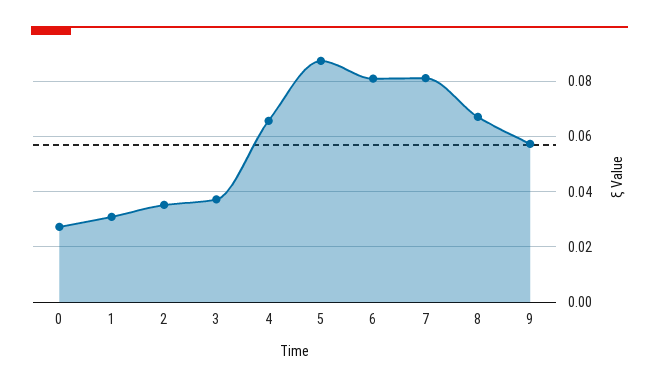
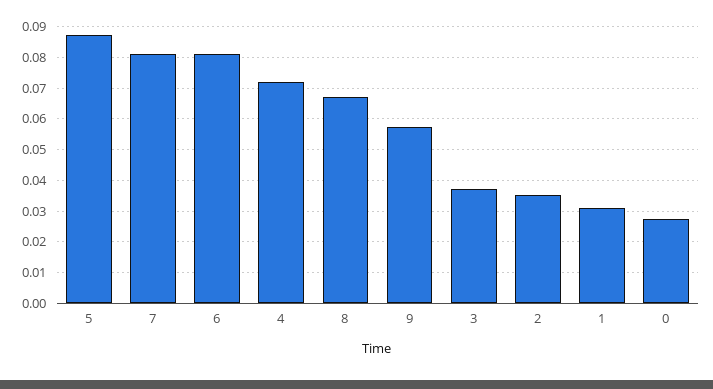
4: 0.065 -> 0.072

